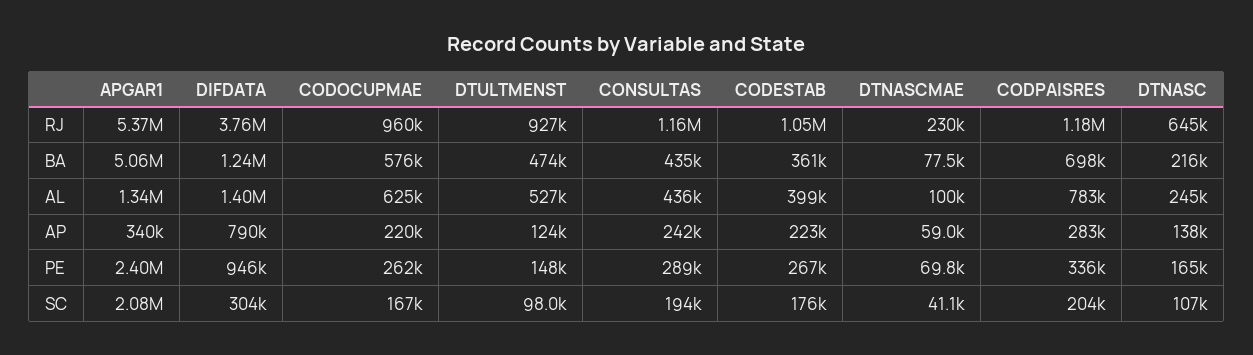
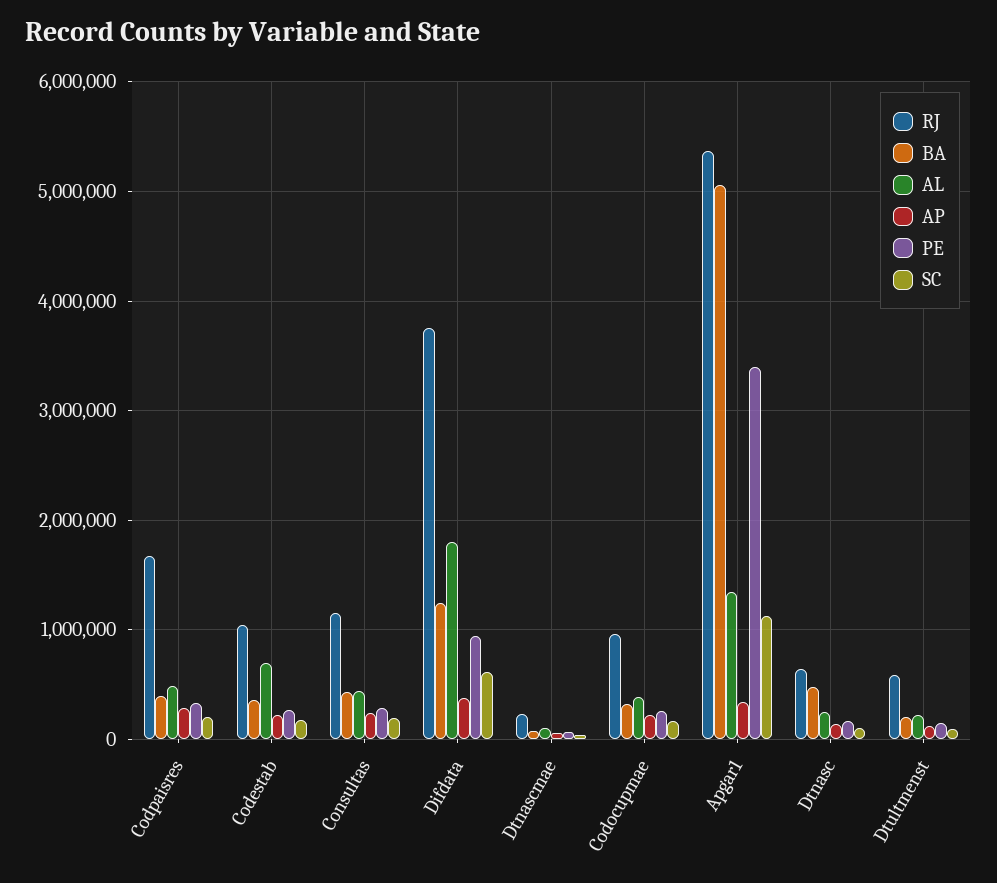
RJ, DTULTMENST: 927000 -> 600000
RJ, CODPAISRES: 1180000 -> 1700000
BA, CODOCUPMAE: 576000 -> 300000
BA, DTULTMENST: 474000 -> 200000
BA, CODPAISRES: 698000 -> 400000
BA, DTNASC: 216000 -> 500000
AL, DIFDATA: 1400000 -> 1800000
AL, CODOCUPMAE: 625000 -> 400000
AL, DTULTMENST: 527000 -> 200000
AL, CODESTAB: 399000 -> 700000
AL, CODPAISRES: 783000 -> 500000
AP, DIFDATA: 790000 -> 400000
PE, APGAR1: 2400000 -> 3400000
SC, APGAR1: 2080000 -> 1100000
SC, DIFDATA: 304000 -> 600000

